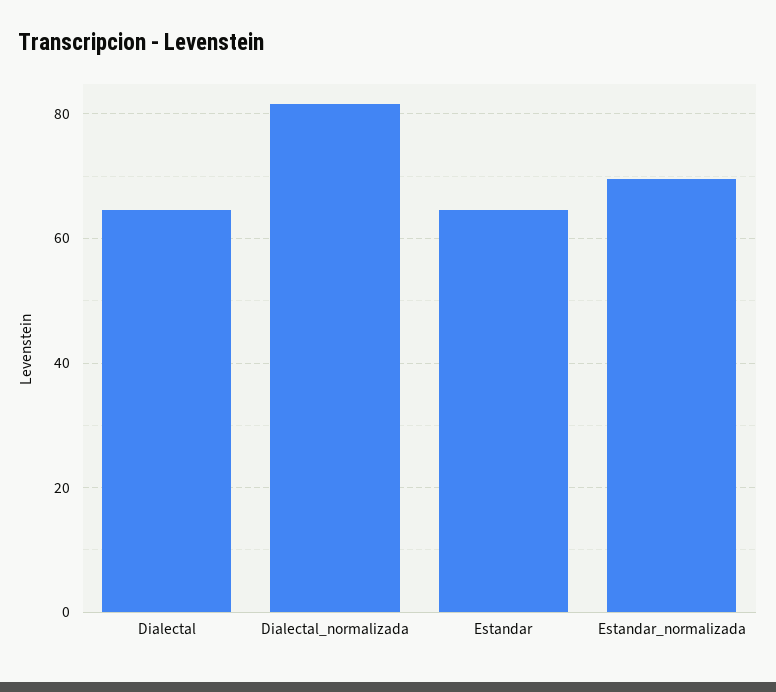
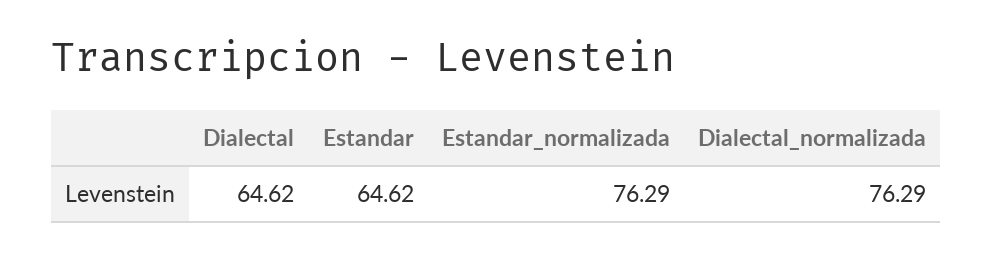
Dialectal_normalizada: 82 -> 76.29
Estandar_normalizada: 70 -> 76.29

